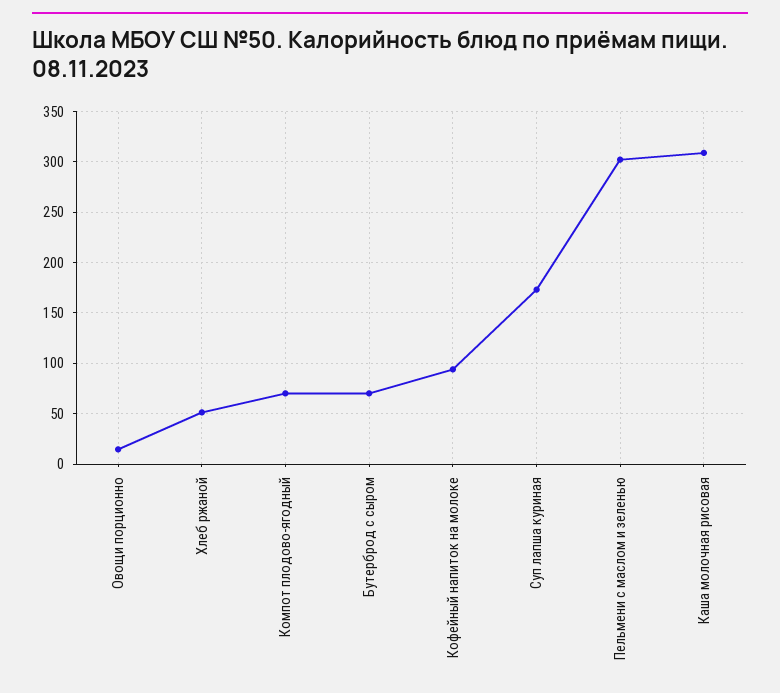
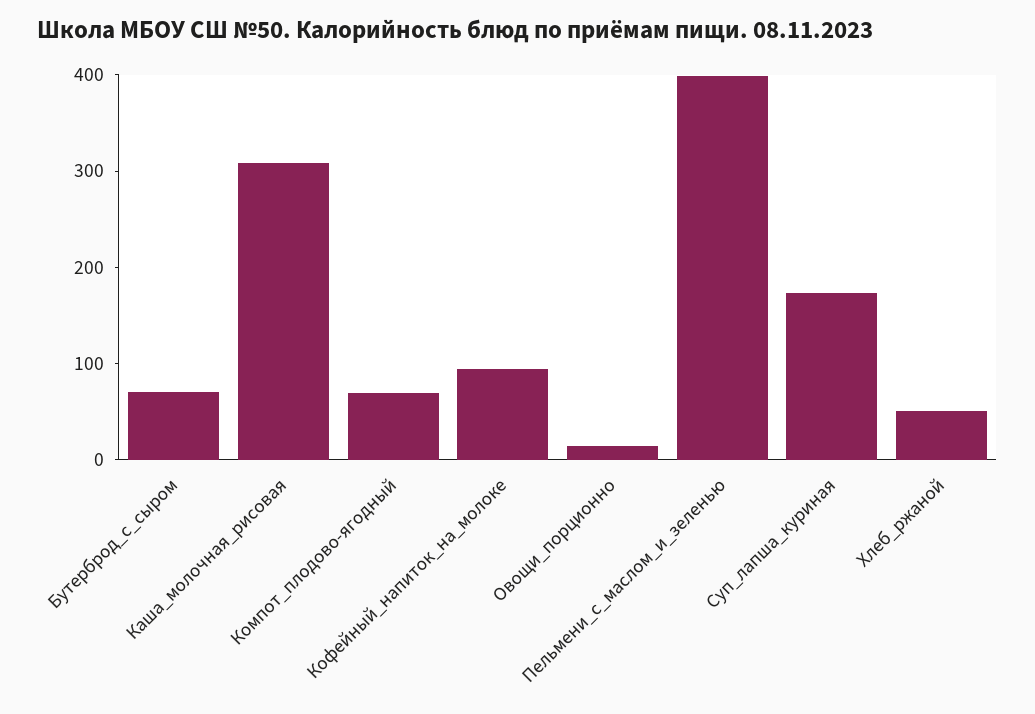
Пельмени с маслом и зеленью: 300 -> 400

